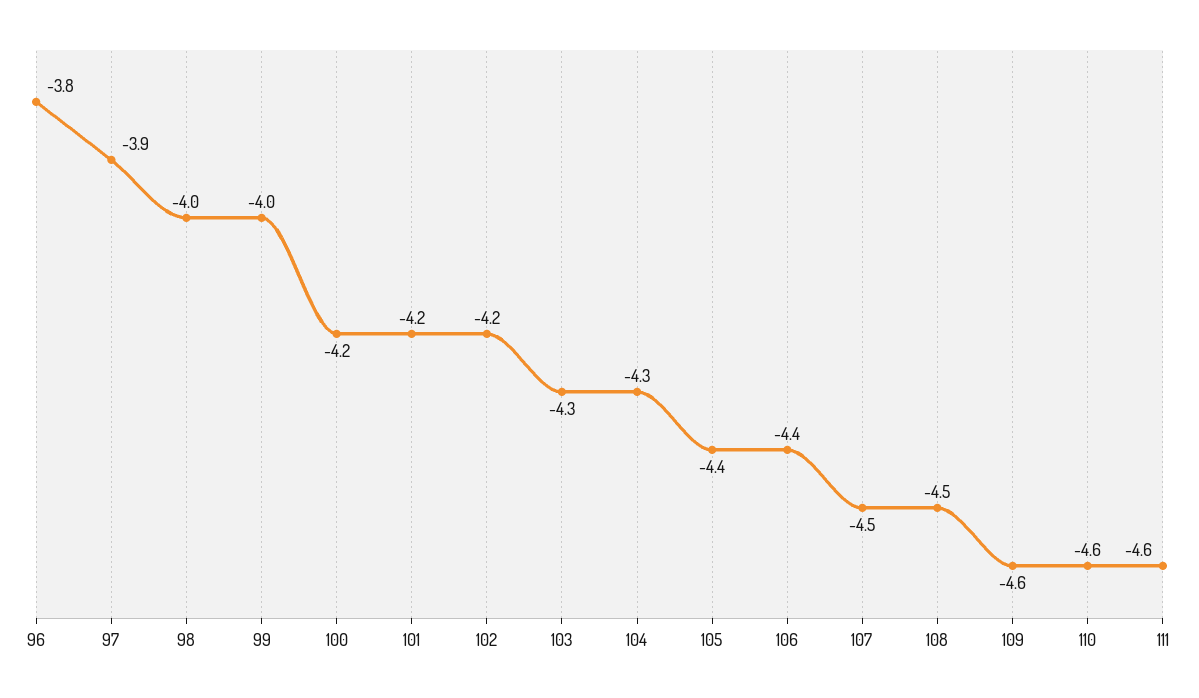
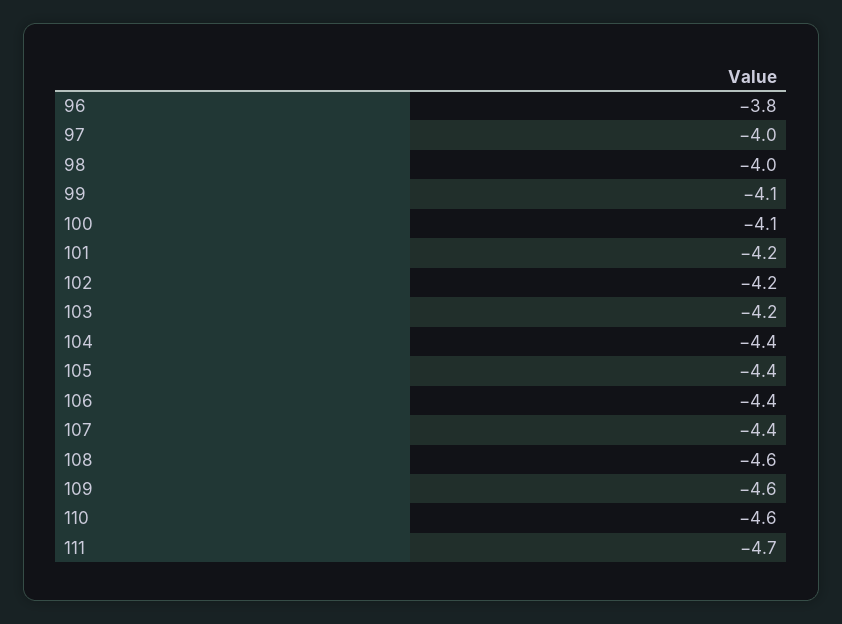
97: -3.9 -> -4
99: -4 -> -4.1
100: -4.2 -> -4.1
103: -4.3 -> -4.2
104: -4.3 -> -4.4
107: -4.5 -> -4.4
108: -4.5 -> -4.6
111: -4.6 -> -4.7

